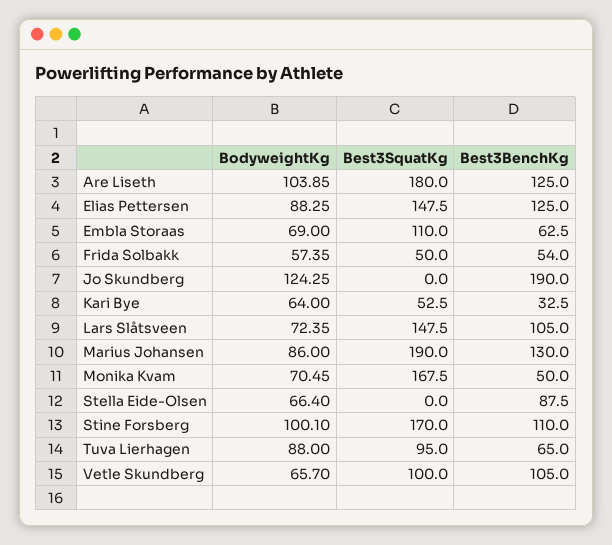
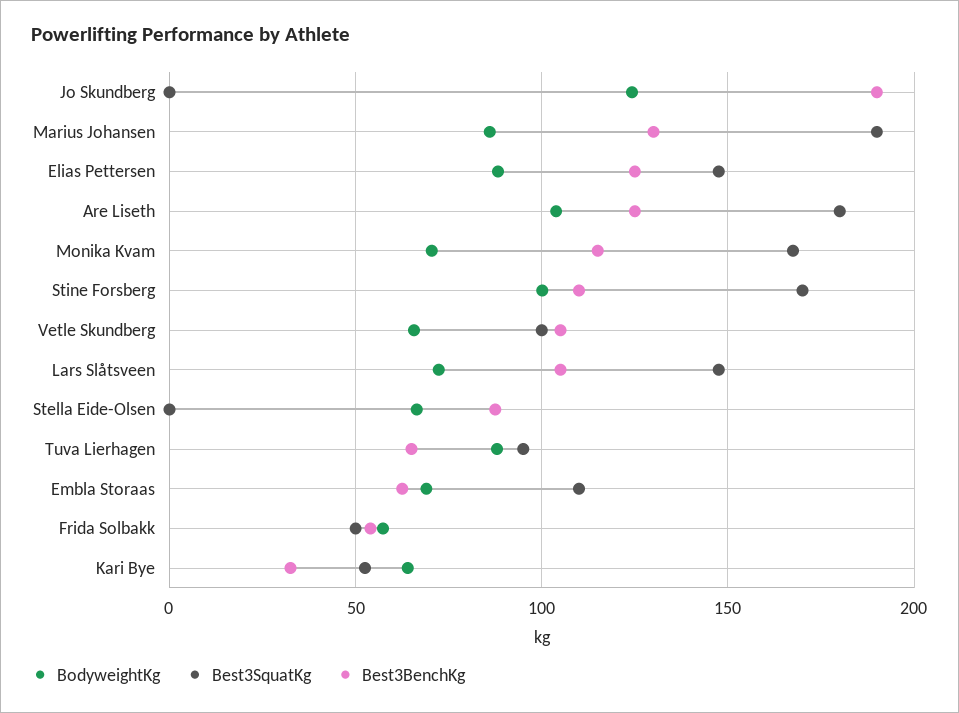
Best3BenchKg, Monika Kvam: 50 -> 115

